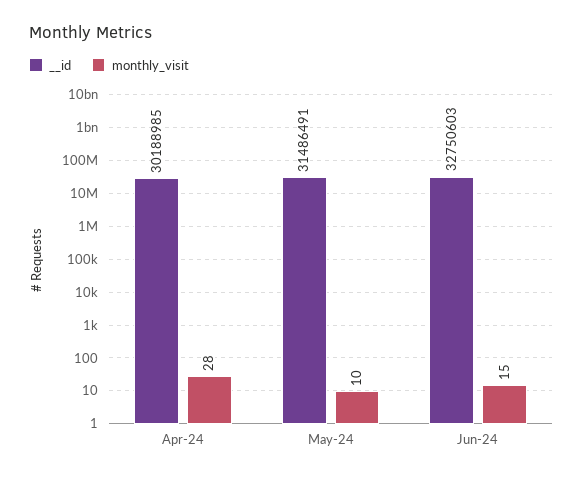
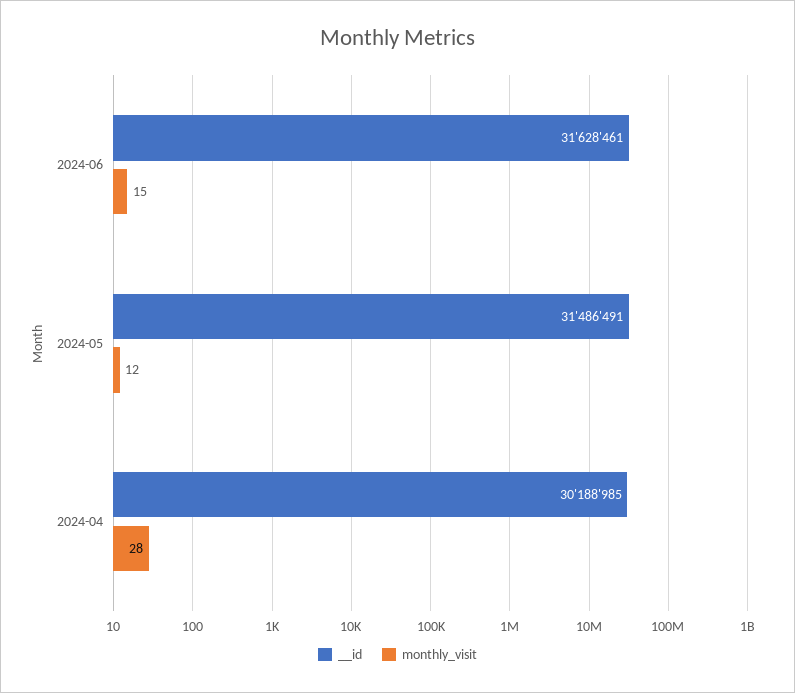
monthly_visit, May-24: 10 -> 12
__id, Jun-24: 32750603 -> 31628461

